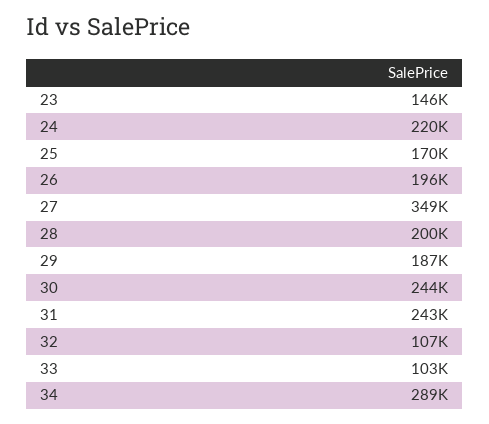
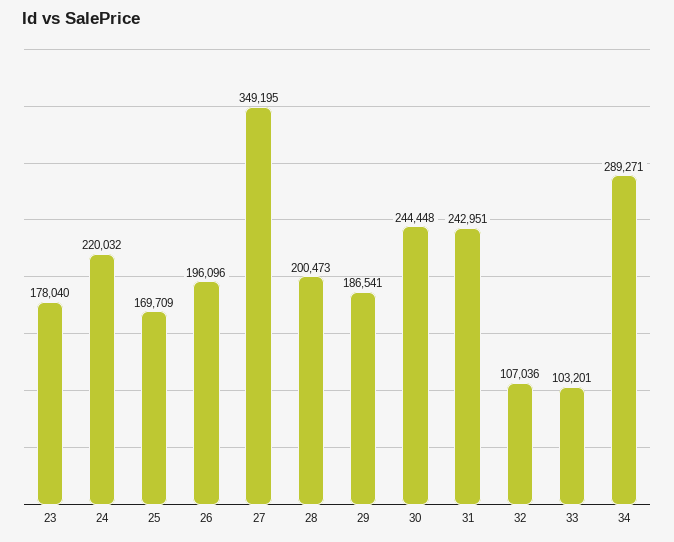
23: 146000 -> 178040

